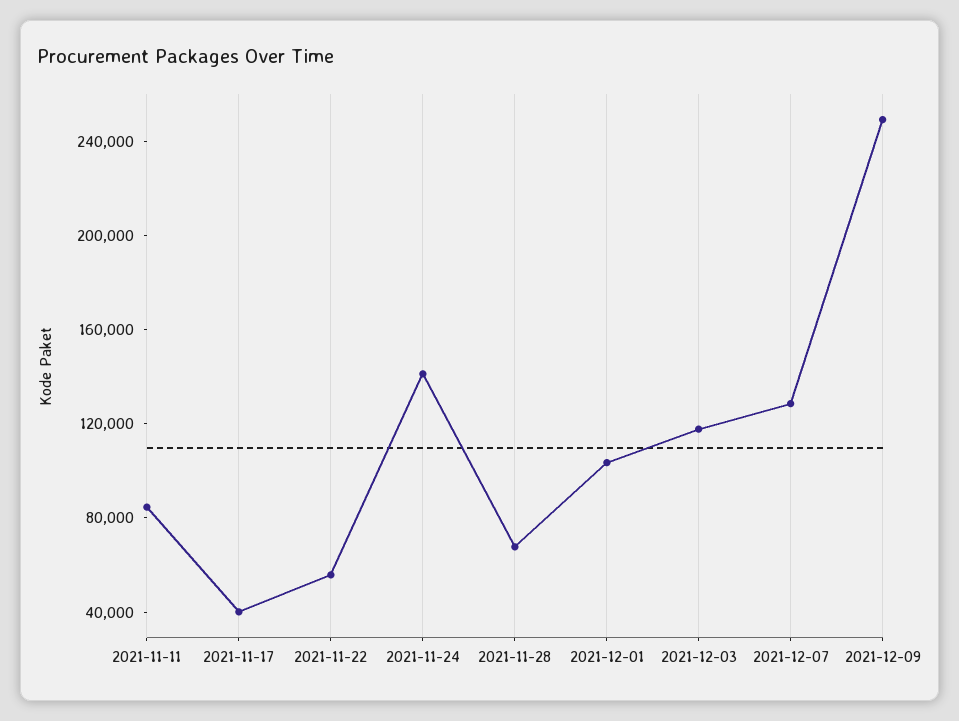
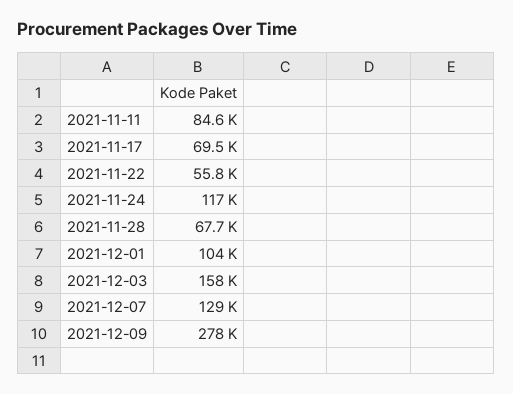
2021-11-17: 40000 -> 69500
2021-11-24: 140000 -> 117000
2021-12-03: 120000 -> 158000
2021-12-09: 250000 -> 278000

